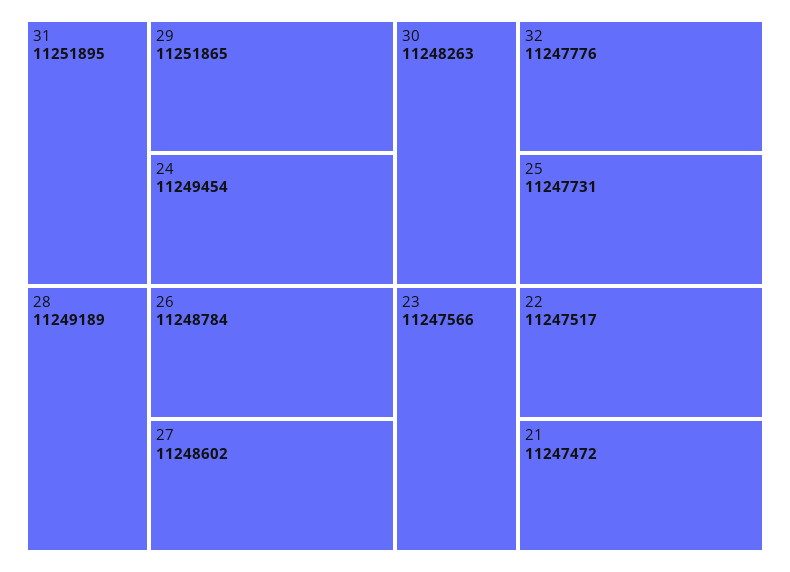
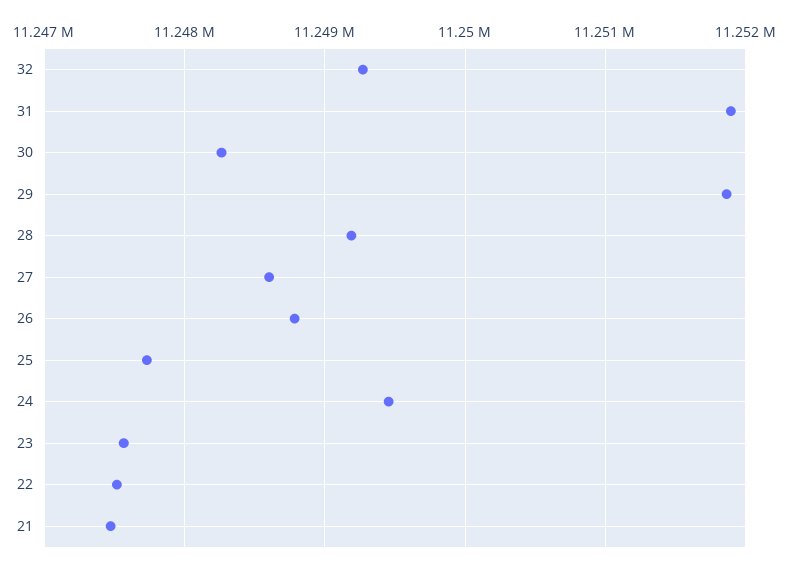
32: 11247776 -> 11249300

